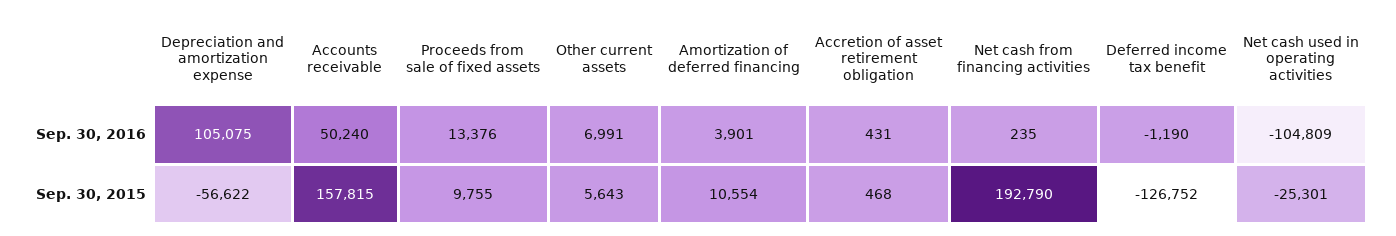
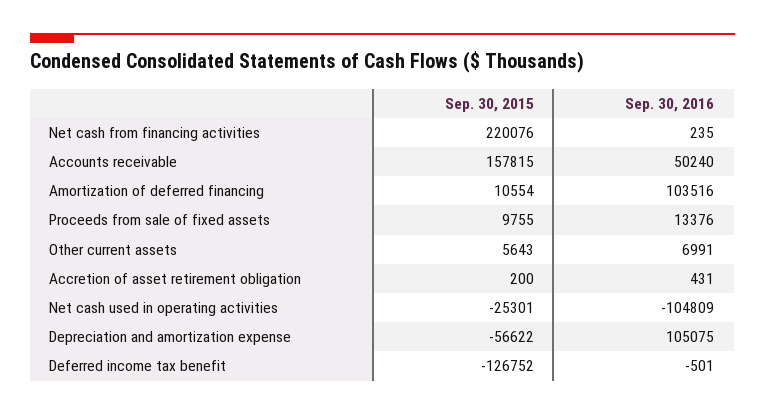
Amortization of deferred financing, Sep. 30, 2016: 3901 -> 103516
Deferred income tax benefit, Sep. 30, 2016: -1190 -> -501
Accretion of asset retirement obligation, Sep. 30, 2015: 468 -> 200
Net cash from financing activities, Sep. 30, 2015: 192790 -> 220076

